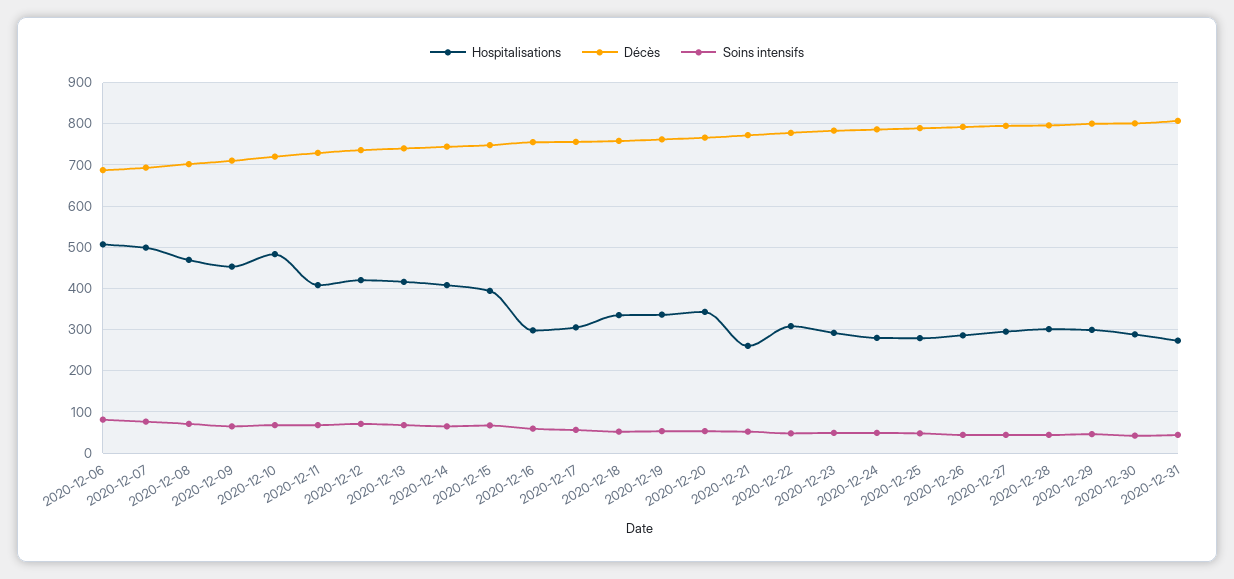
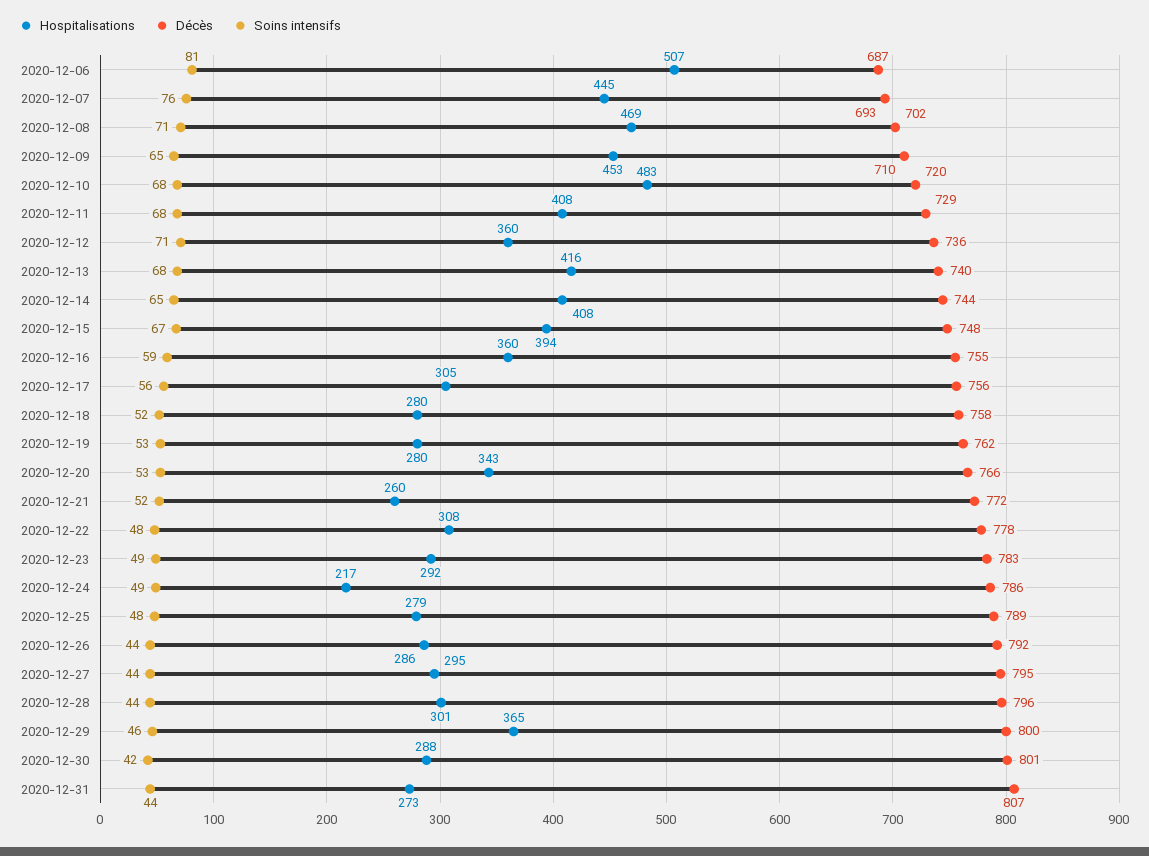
Hospitalisations, 2020-12-07: 500 -> 445
Hospitalisations, 2020-12-12: 420 -> 360
Hospitalisations, 2020-12-16: 300 -> 360
Hospitalisations, 2020-12-18: 340 -> 280
Hospitalisations, 2020-12-19: 340 -> 280
Hospitalisations, 2020-12-24: 280 -> 217
Hospitalisations, 2020-12-29: 300 -> 365

